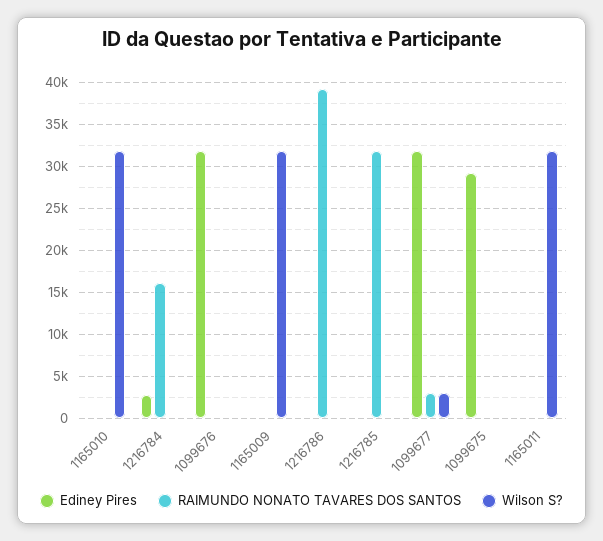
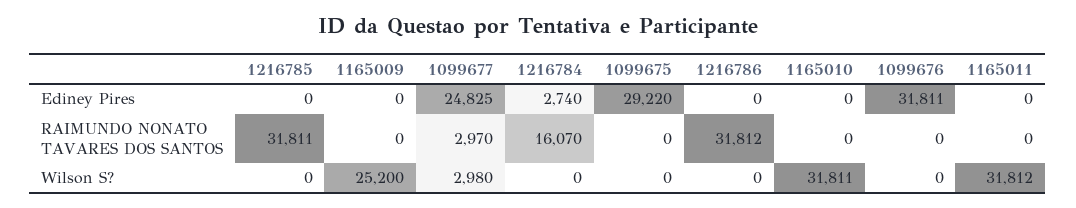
Wilson S?, 1165009: 32000 -> 25200
RAIMUNDO NONATO TAVARES DOS SANTOS, 1216786: 39000 -> 31812
Ediney Pires, 1099677: 32000 -> 24825

